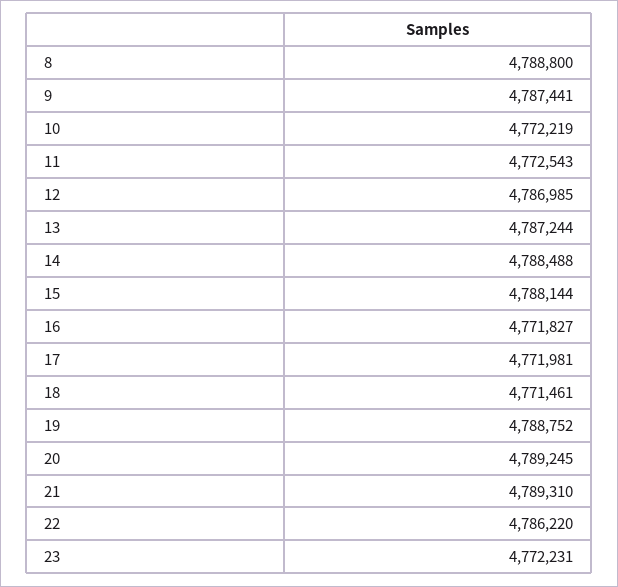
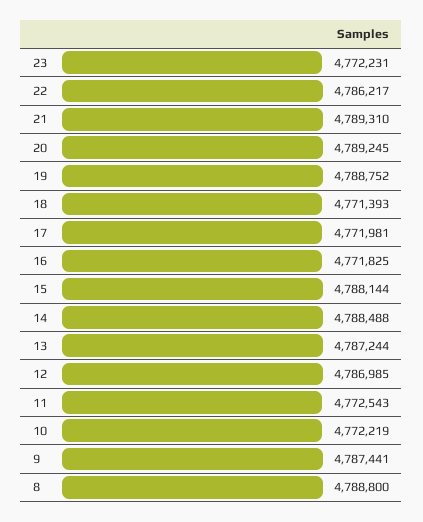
16: 4771827 -> 4771825
18: 4771461 -> 4771393
22: 4786220 -> 4786217

